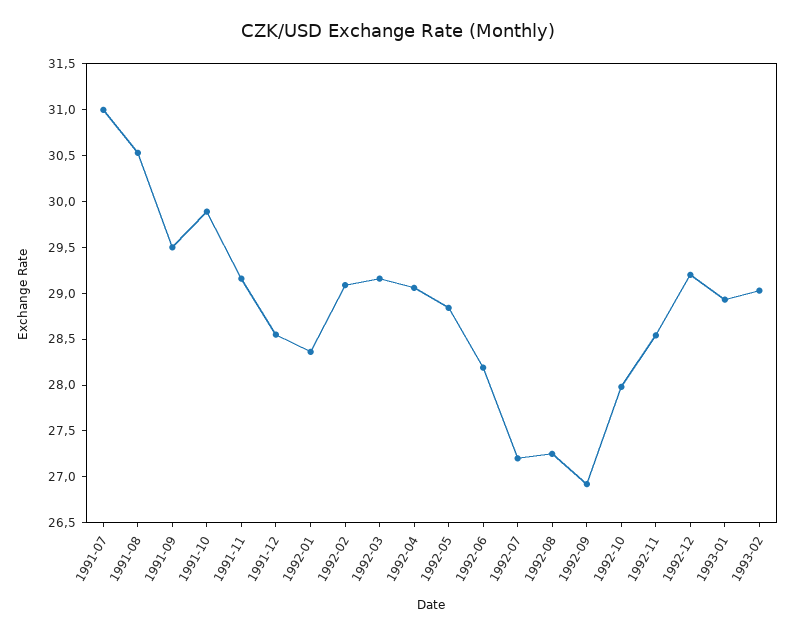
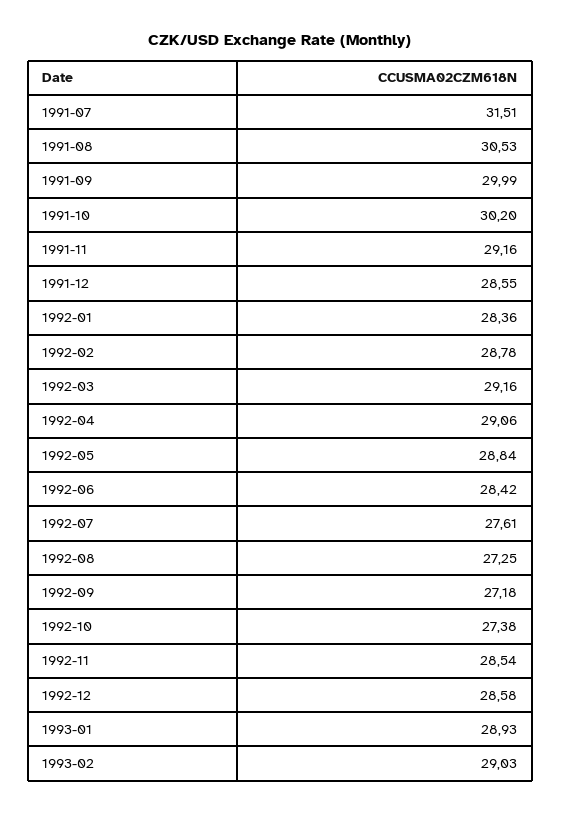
1991-07: 31 -> 31.51
1991-09: 29.5 -> 29.99
1991-10: 29.9 -> 30.2
1992-02: 29.1 -> 28.78
1992-06: 28.2 -> 28.42
1992-07: 27.2 -> 27.61
1992-09: 26.9 -> 27.18
1992-10: 28 -> 27.38
1992-12: 29.2 -> 28.58

